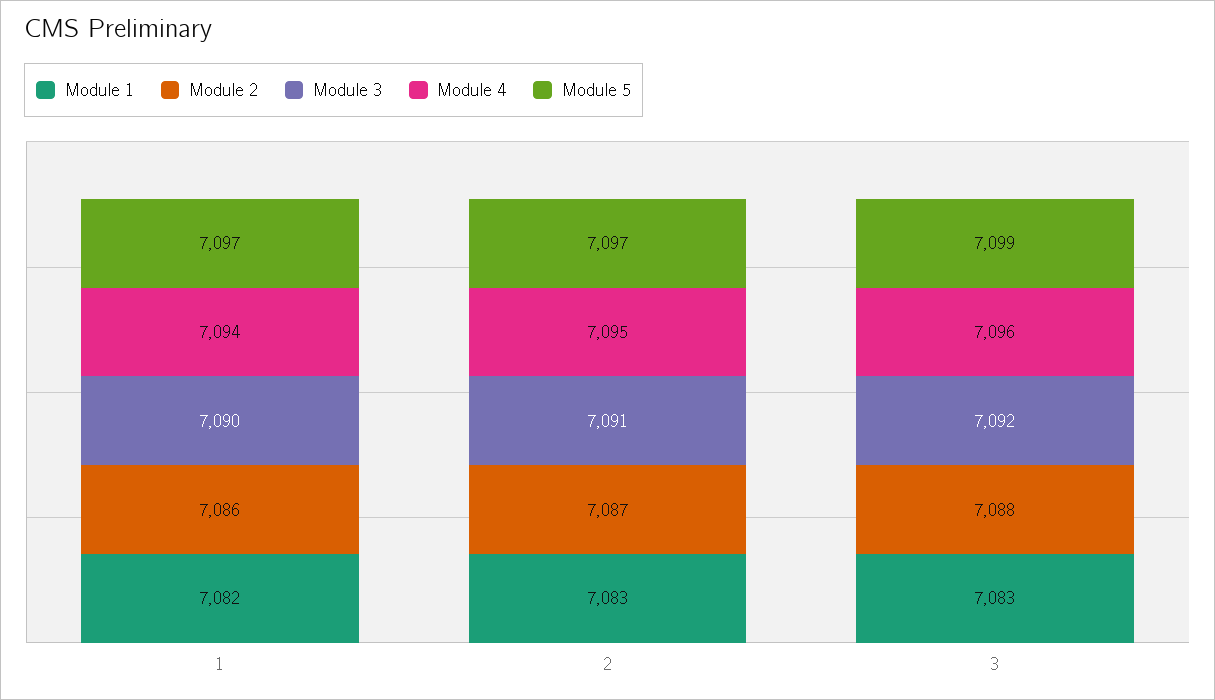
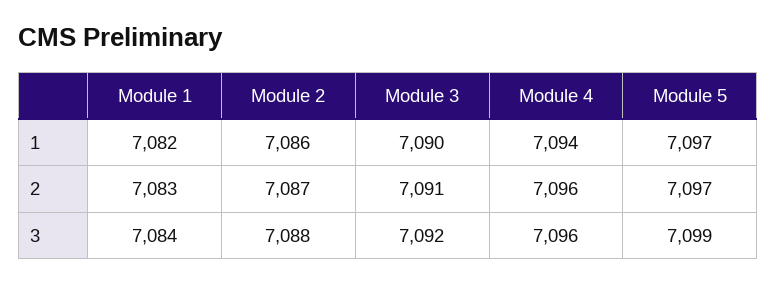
Module 4, 2: 7095 -> 7096
Module 1, 3: 7083 -> 7084

